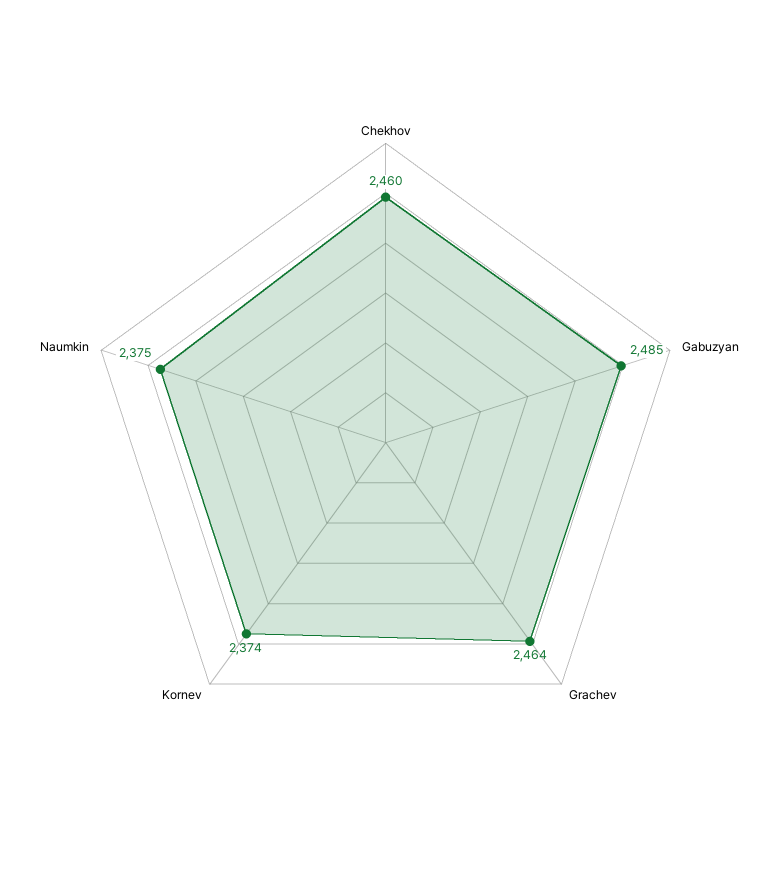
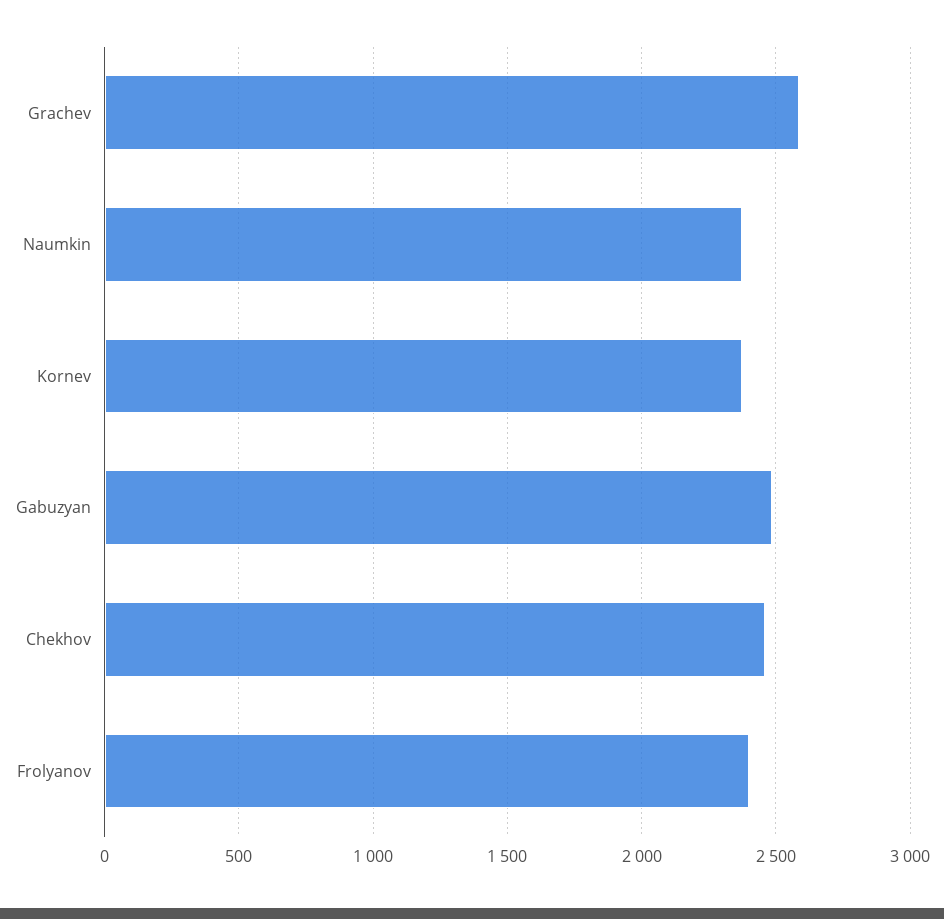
Grachev: 2464 -> 2600
Frolyanov: none -> 2400

